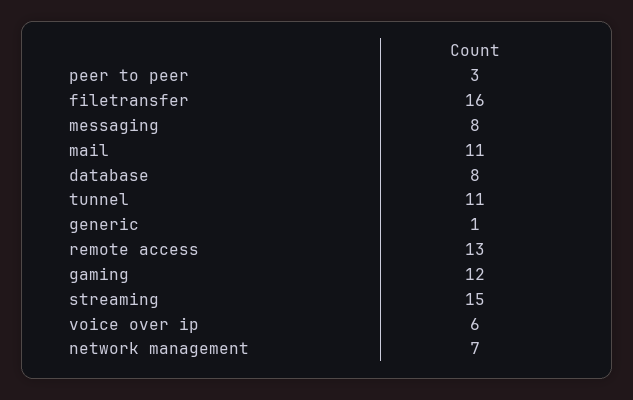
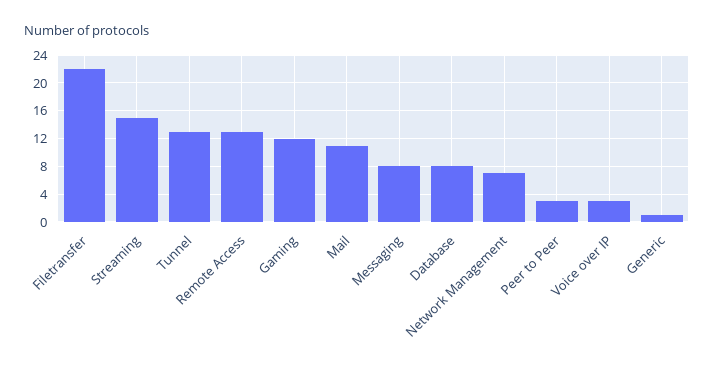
filetransfer: 16 -> 22
tunnel: 11 -> 13
voice over ip: 6 -> 3

